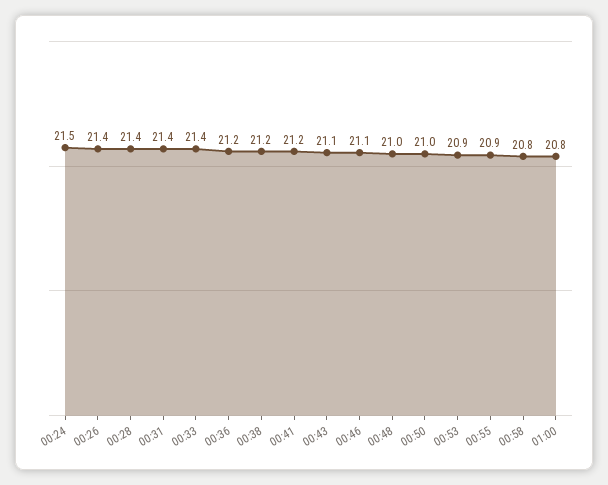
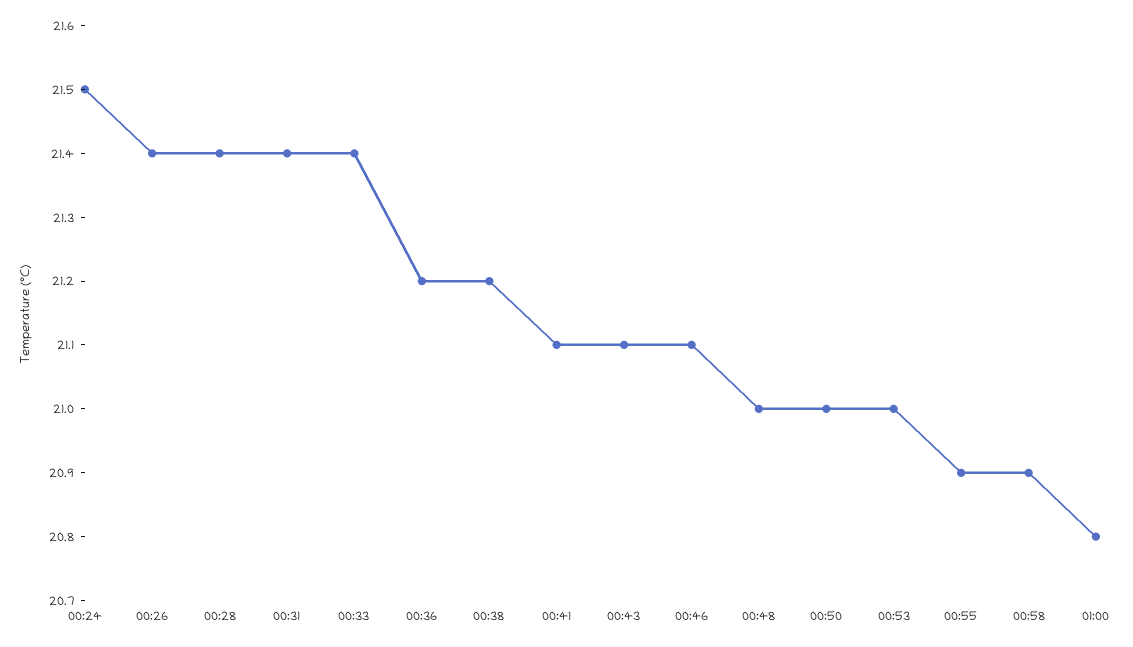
00:41: 21.2 -> 21.1
00:53: 20.9 -> 21
00:58: 20.8 -> 20.9

